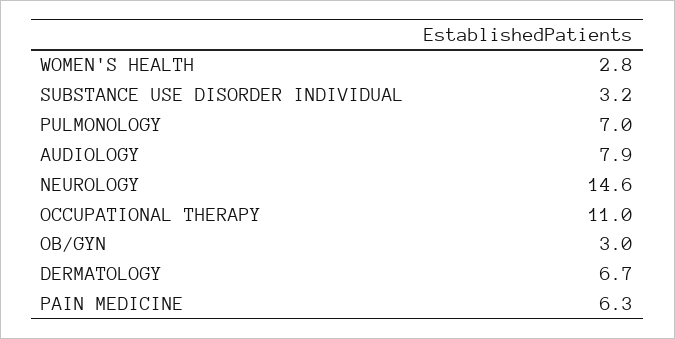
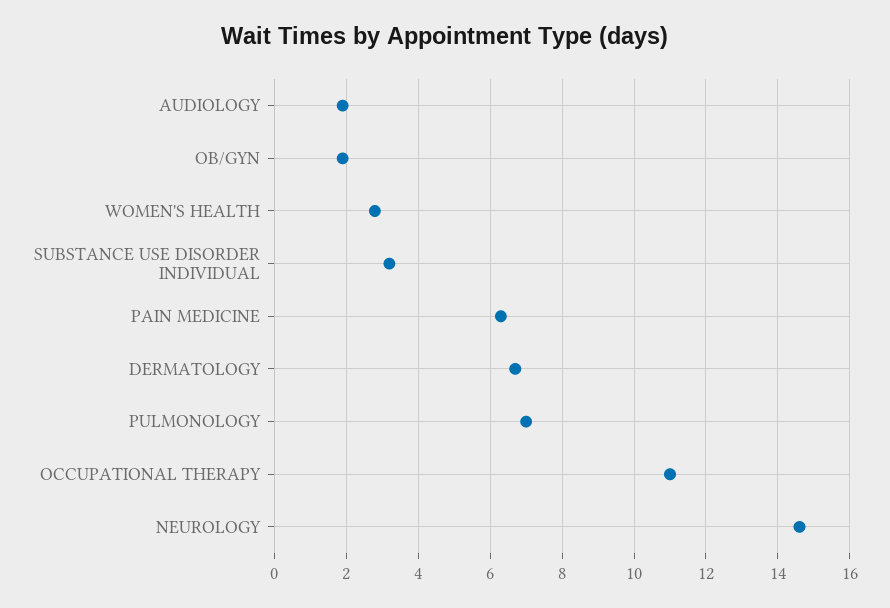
AUDIOLOGY: 7.9 -> 2
OB/GYN: 3 -> 2

